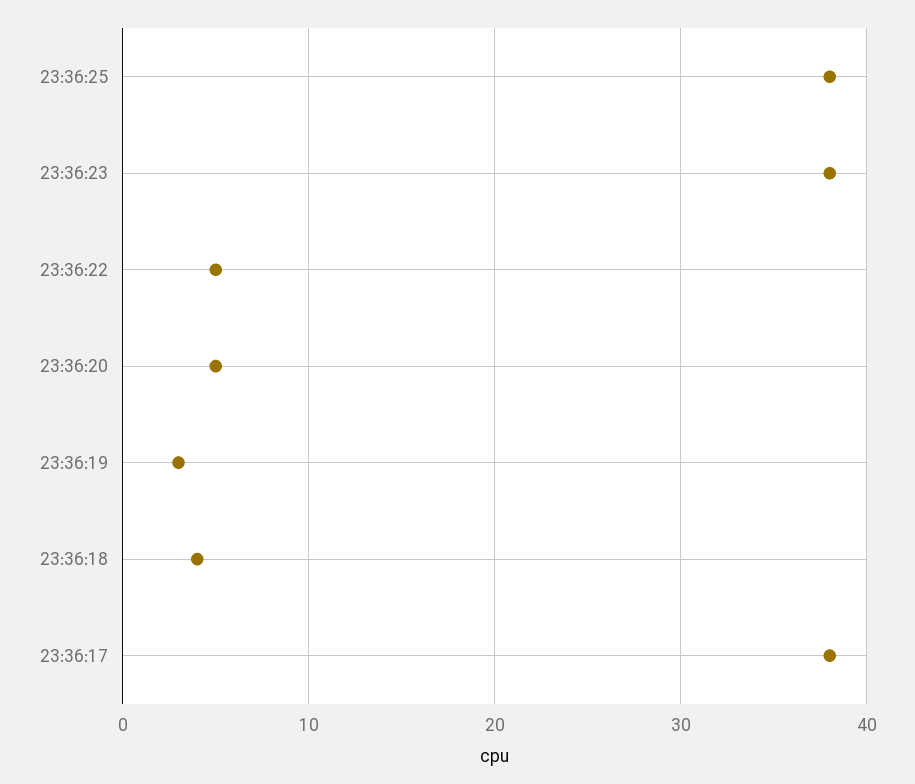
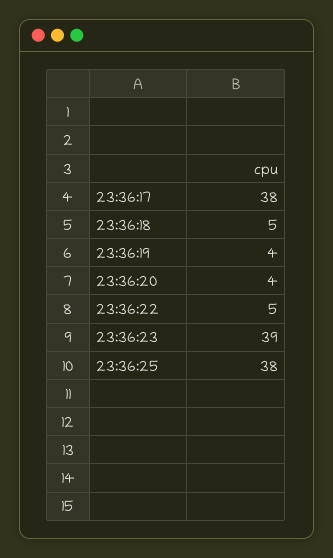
23:36:23: 38 -> 39
23:36:20: 5 -> 4
23:36:19: 3 -> 4
23:36:18: 4 -> 5

